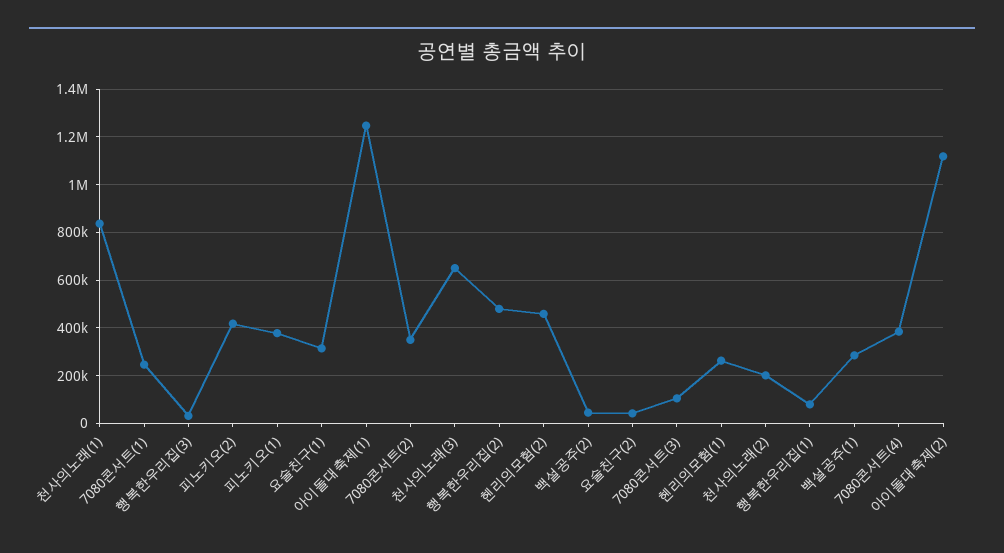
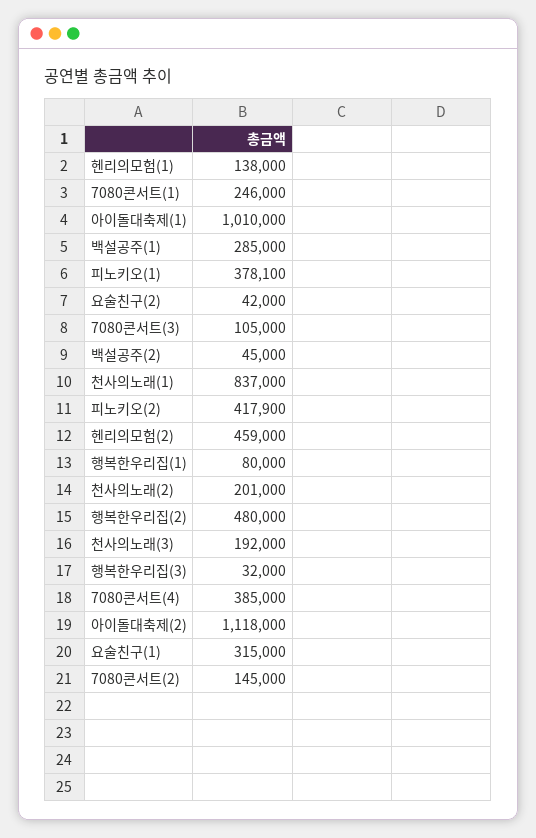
아이돌대축제(1): 1250000 -> 1010000
7080콘서트(2): 350000 -> 145000
천사의노래(3): 650000 -> 192000
헨리의모험(1): 250000 -> 138000

